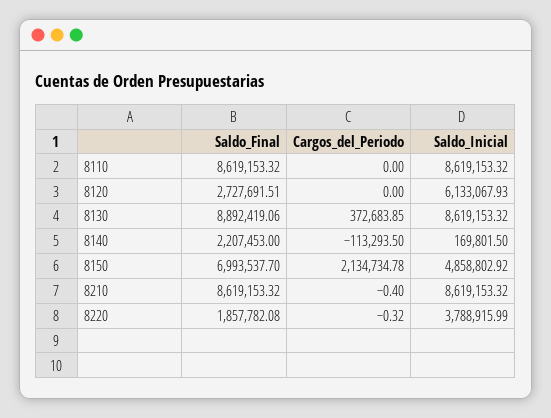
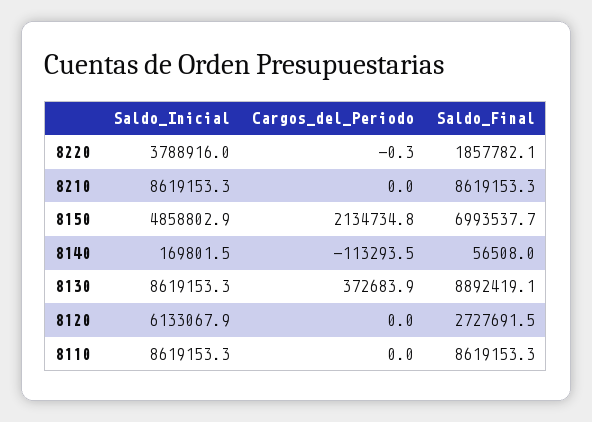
Saldo_Final, 8140: 2207453 -> 56508
Cargos_del_Periodo, 8210: -0.4 -> 0

